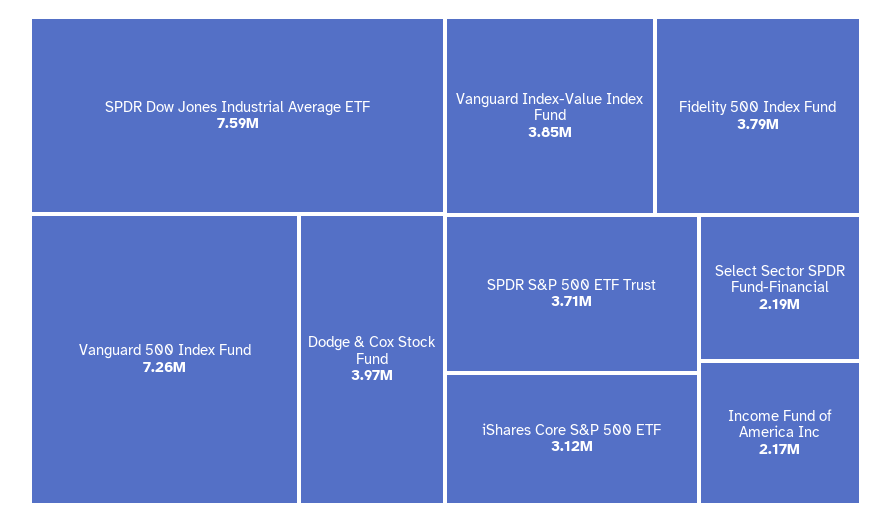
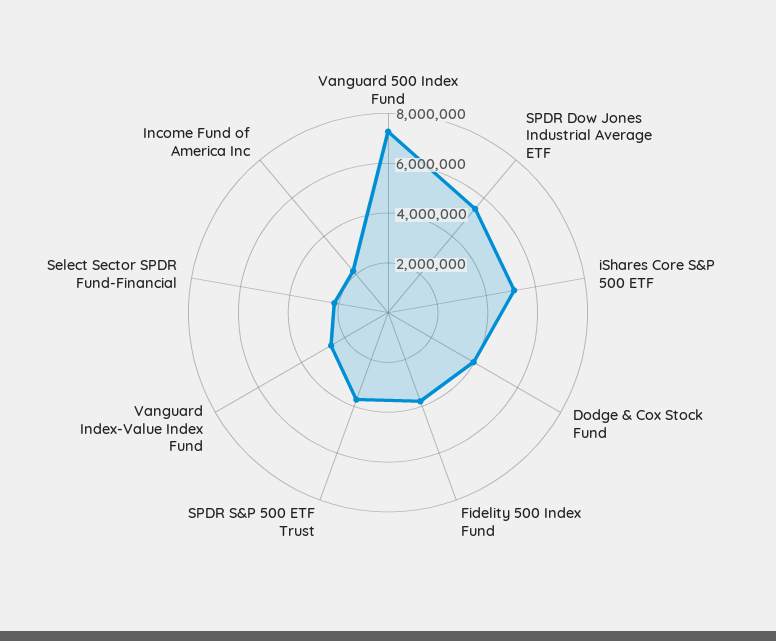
SPDR Dow Jones Industrial Average ETF: 7590000 -> 5500000
Vanguard Index-Value Index Fund: 3850000 -> 2500000
iShares Core S&P 500 ETF: 3120000 -> 5000000

